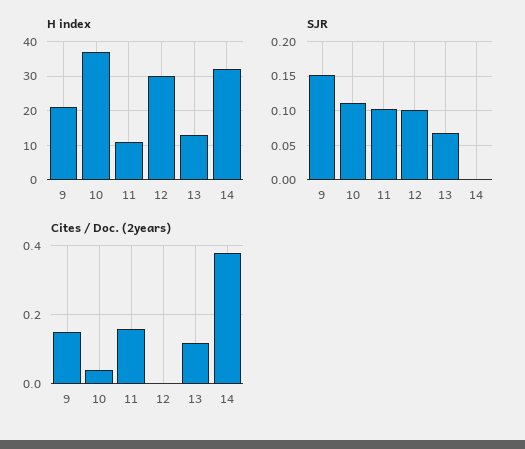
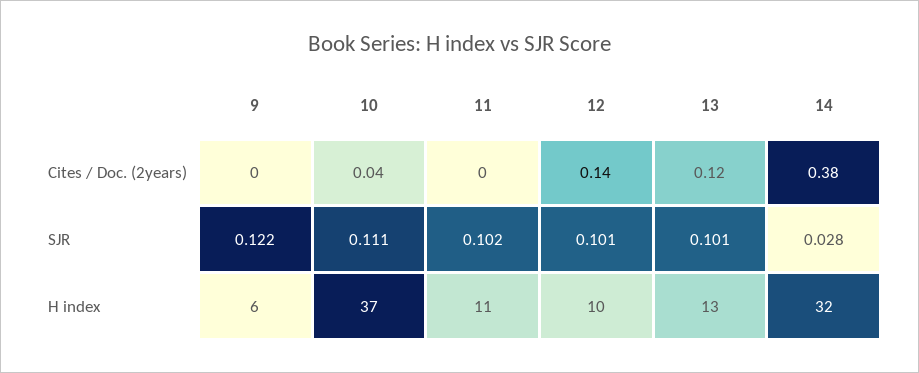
H index, 9: 20 -> 6
H index, 12: 30 -> 10
SJR, 9: 0.15 -> 0.122
SJR, 13: 0.07 -> 0.101
SJR, 14: 0 -> 0.028
Cites / Doc. (2years), 9: 0.15 -> 0
Cites / Doc. (2years), 11: 0.15 -> 0
Cites / Doc. (2years), 12: 0 -> 0.14

